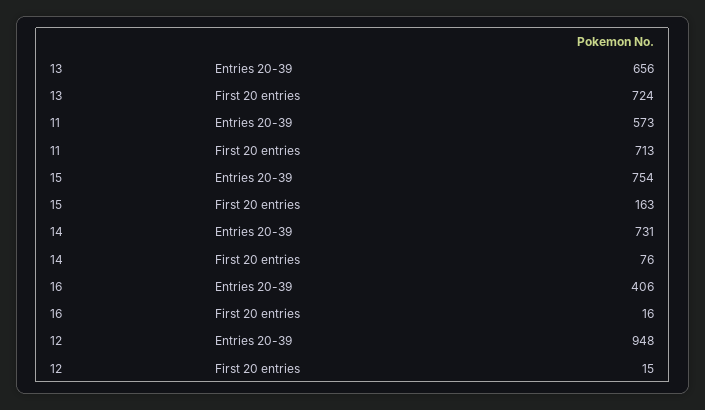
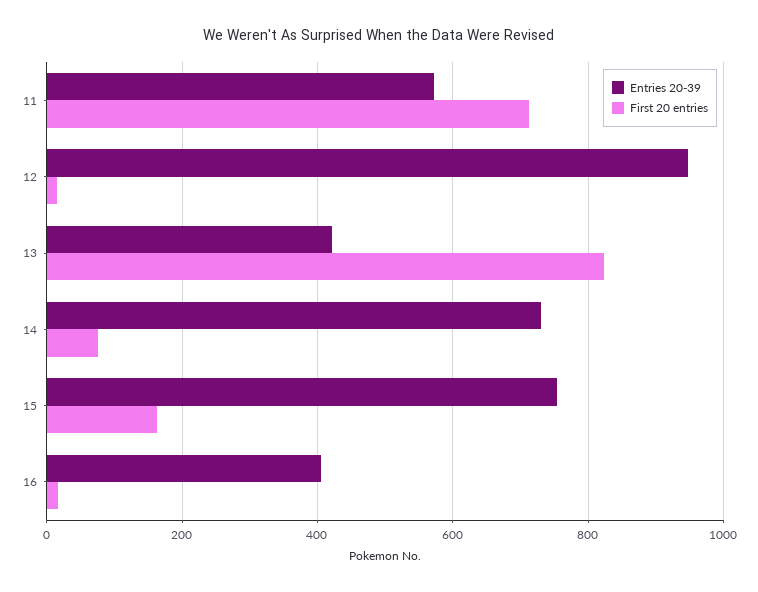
Entries 20-39, 13: 656 -> 420
First 20 entries, 13: 724 -> 820

